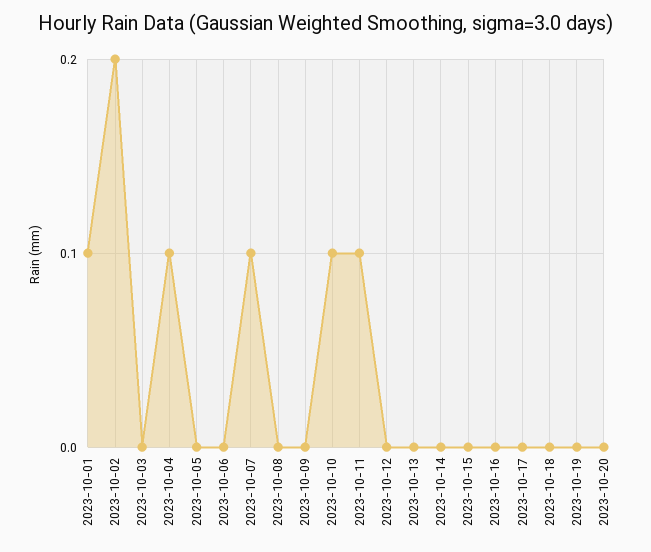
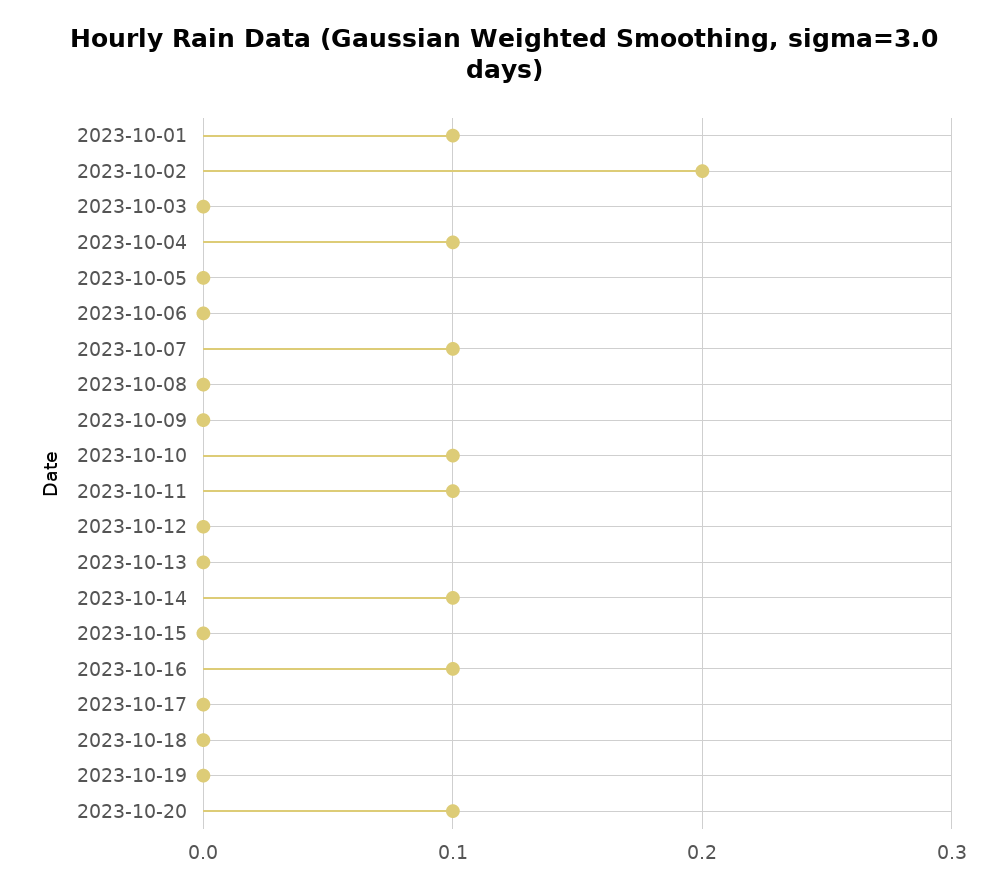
2023-10-14: 0 -> 0.1
2023-10-16: 0 -> 0.1
2023-10-20: 0 -> 0.1

